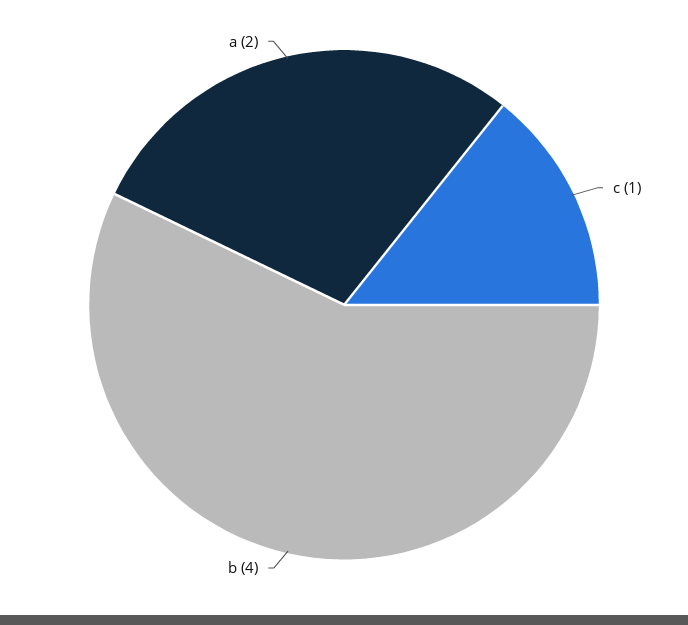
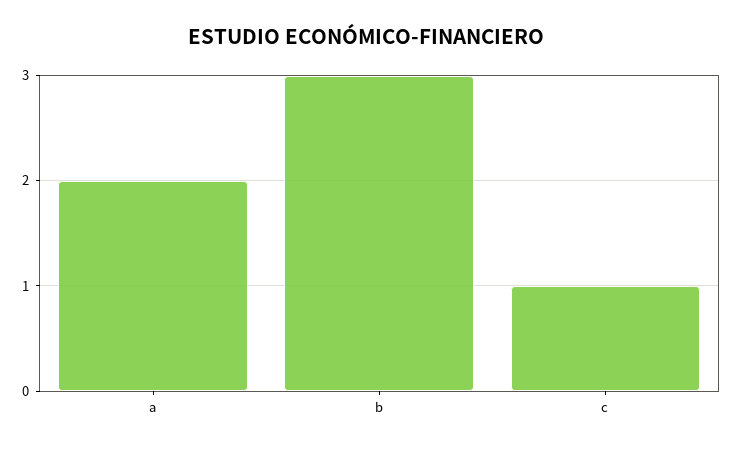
b: 4 -> 3

